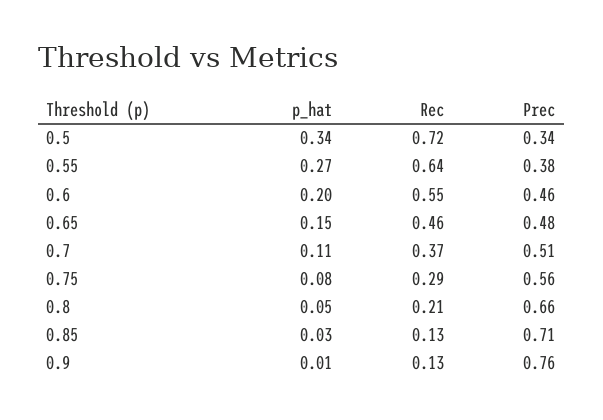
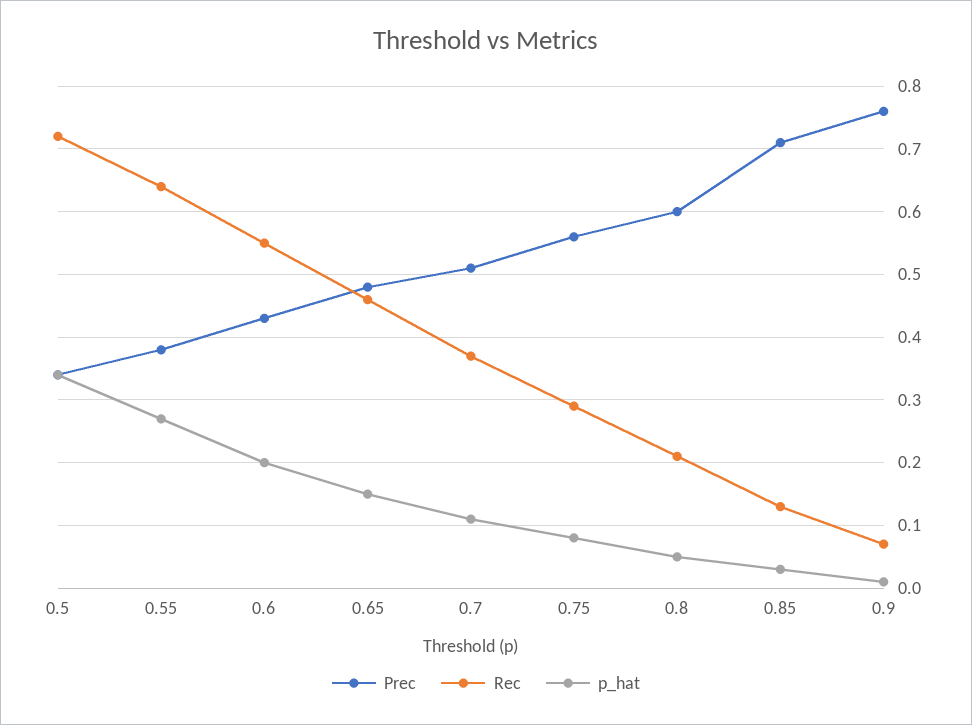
Prec, 0.6: 0.46 -> 0.43
Prec, 0.8: 0.66 -> 0.6
Rec, 0.9: 0.13 -> 0.07

